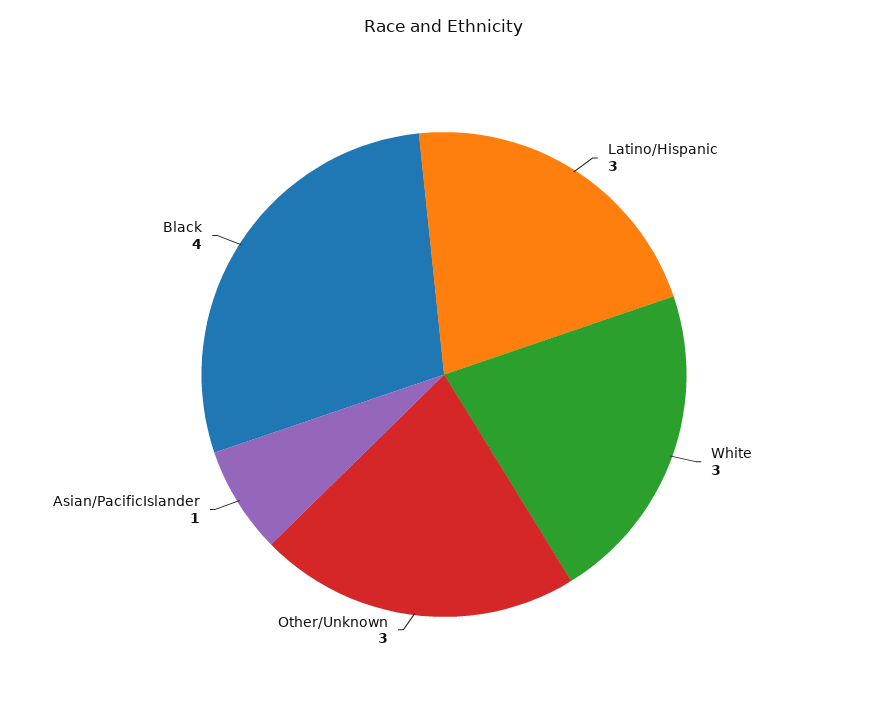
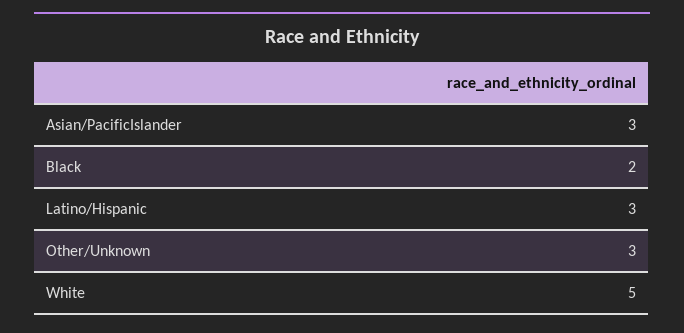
White: 3 -> 5
Asian/PacificIslander: 1 -> 3
Black: 4 -> 2

